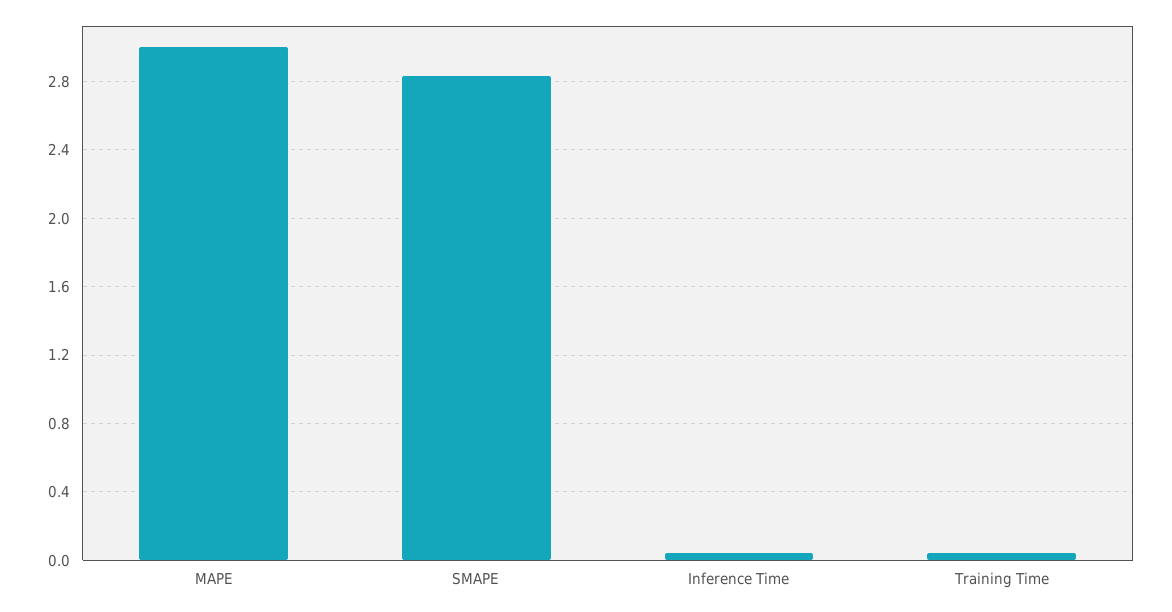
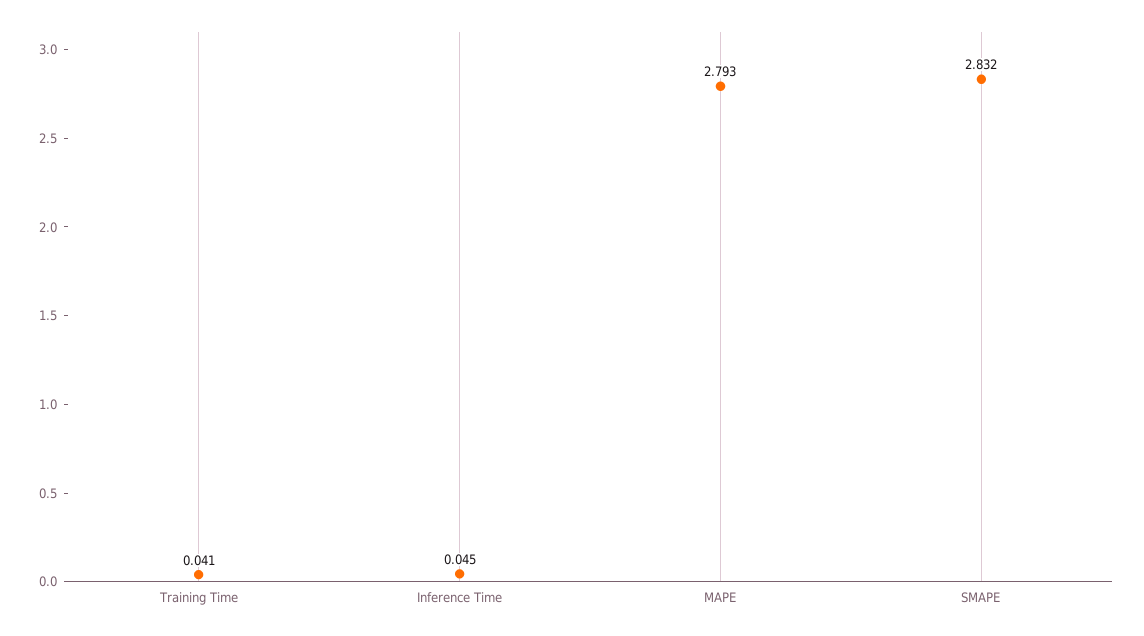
MAPE: 3 -> 2.793

